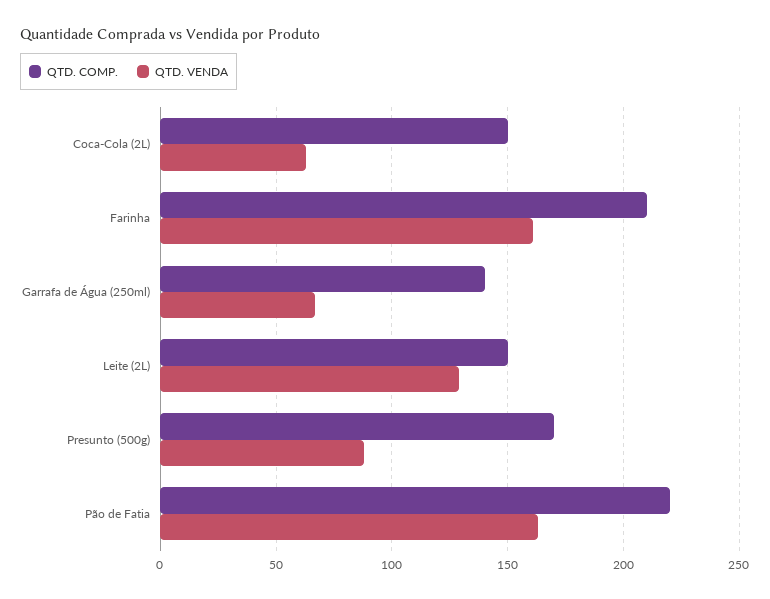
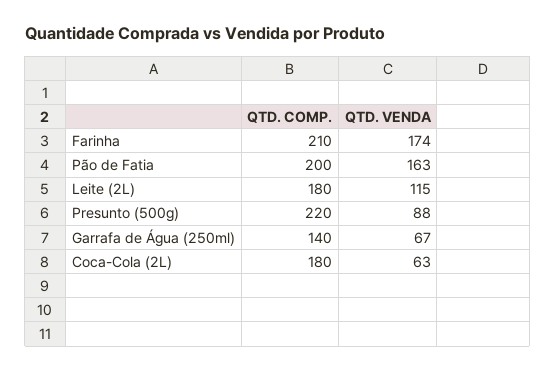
QTD. COMP., Coca-Cola (2L): 150 -> 180
QTD. VENDA, Farinha: 160 -> 174
QTD. COMP., Leite (2L): 150 -> 180
QTD. VENDA, Leite (2L): 130 -> 115
QTD. COMP., Presunto (500g): 170 -> 220
QTD. COMP., Pão de Fatia: 220 -> 200

